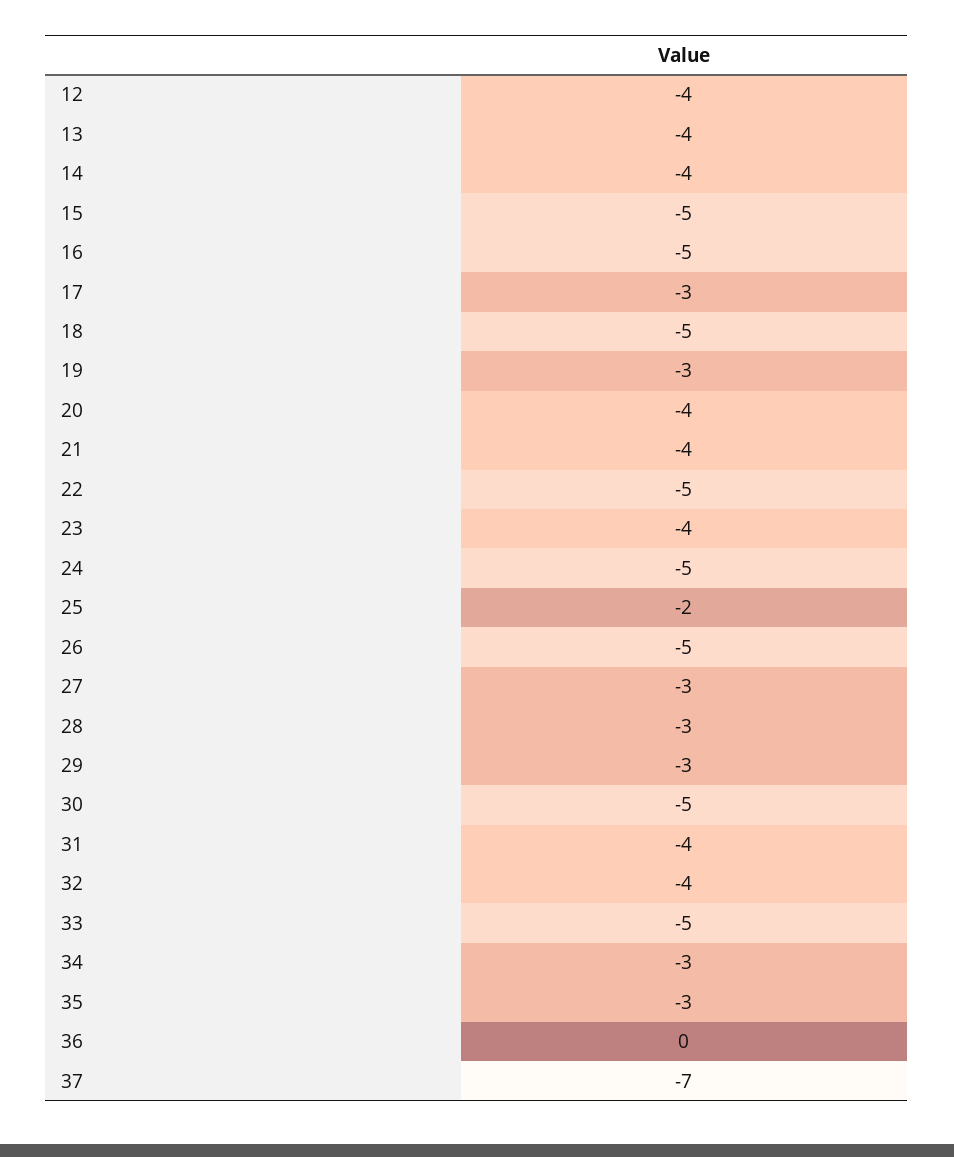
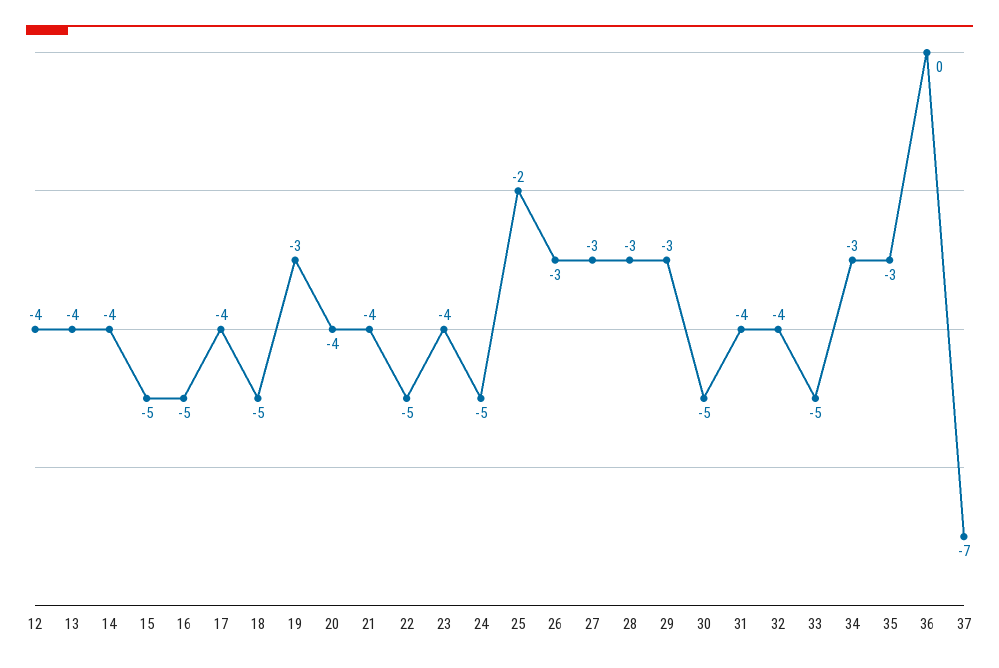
17: -3 -> -4
26: -5 -> -3

